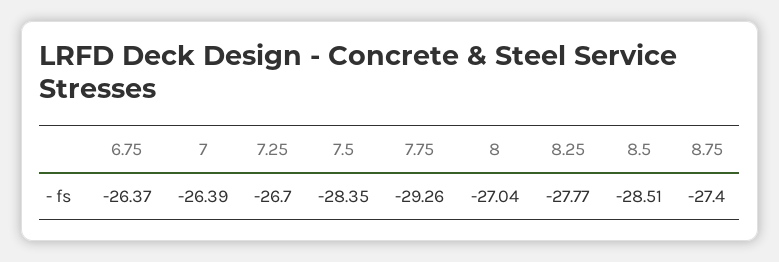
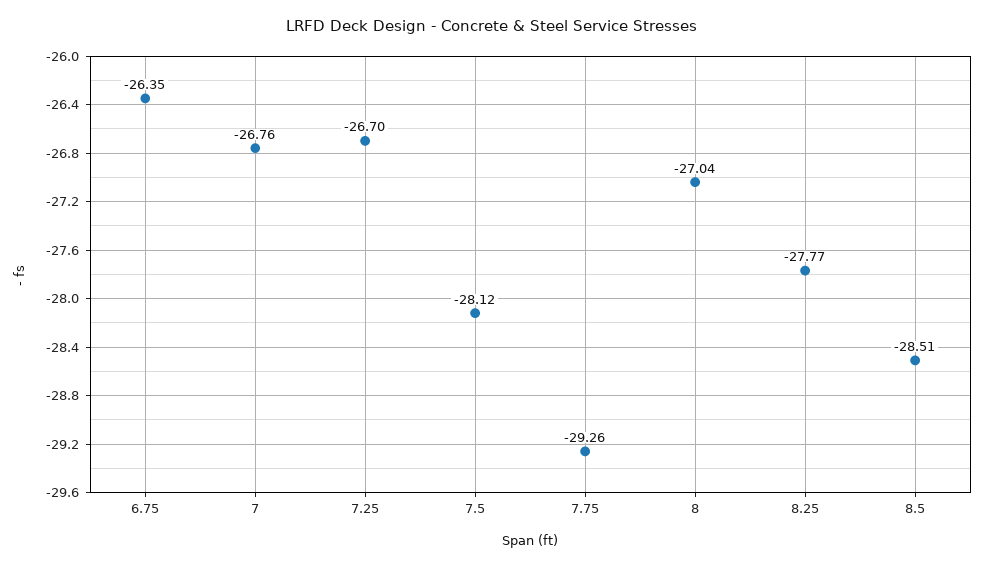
6.75: -26.37 -> -26.35
7: -26.39 -> -26.76
7.5: -28.35 -> -28.12
8.75: -27.4 -> none

